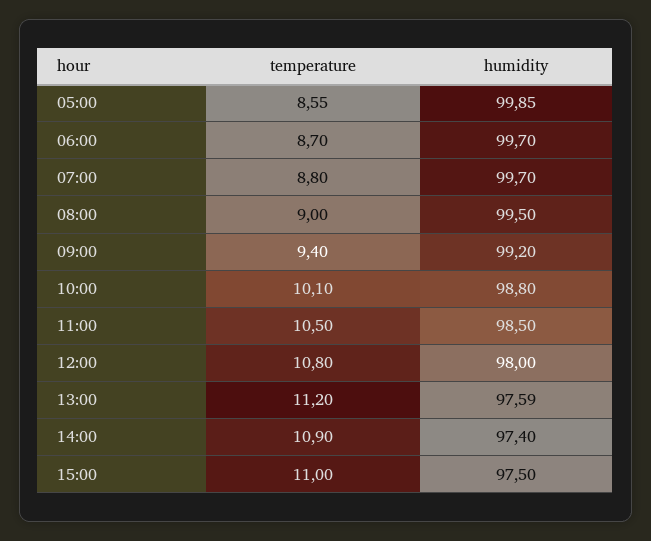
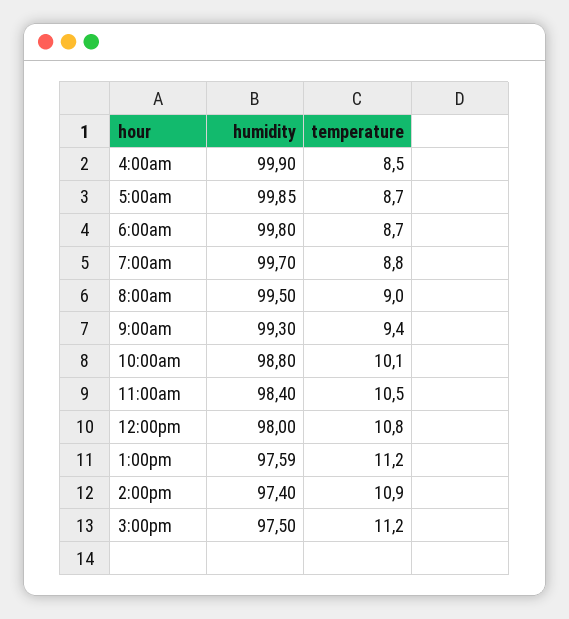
temperature, 05:00: 8.55 -> 8.7
humidity, 06:00: 99.7 -> 99.8
humidity, 09:00: 99.2 -> 99.3
humidity, 11:00: 98.5 -> 98.4
temperature, 15:00: 11 -> 11.2
humidity, 4:00am: none -> 99.9
temperature, 4:00am: none -> 8.5

